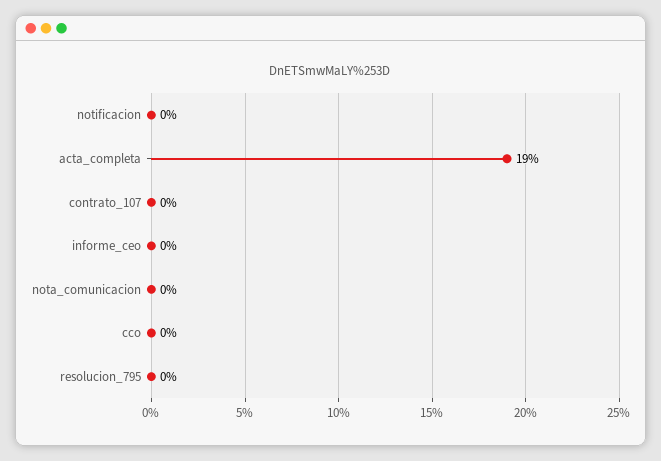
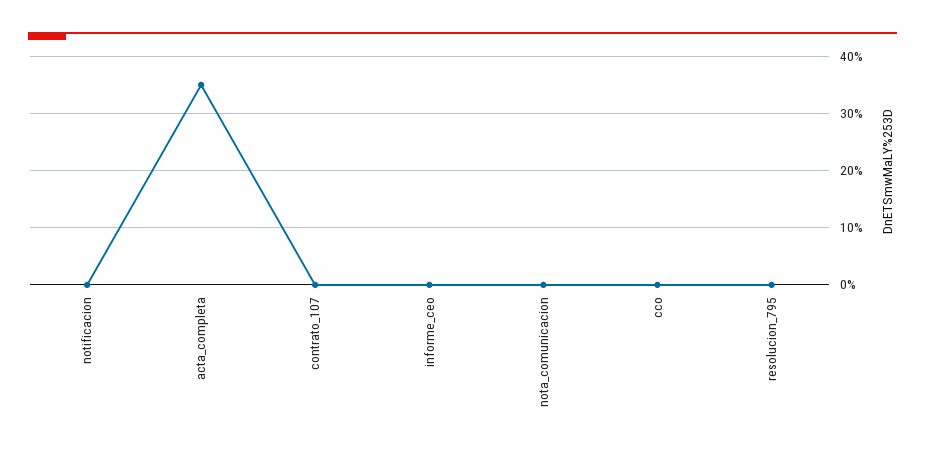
acta_completa: 19 -> 35

